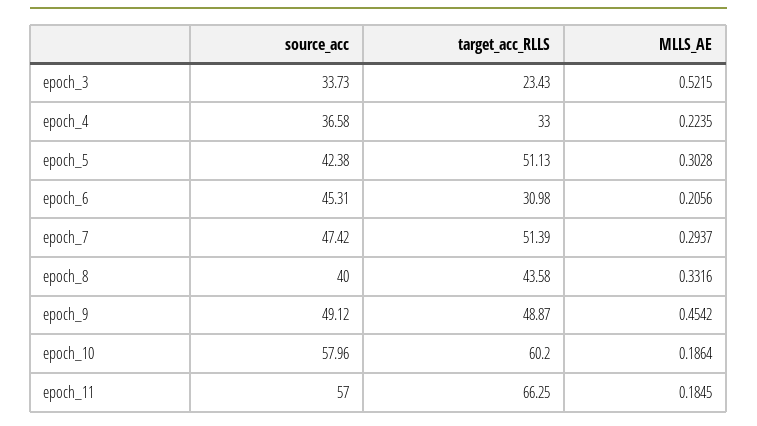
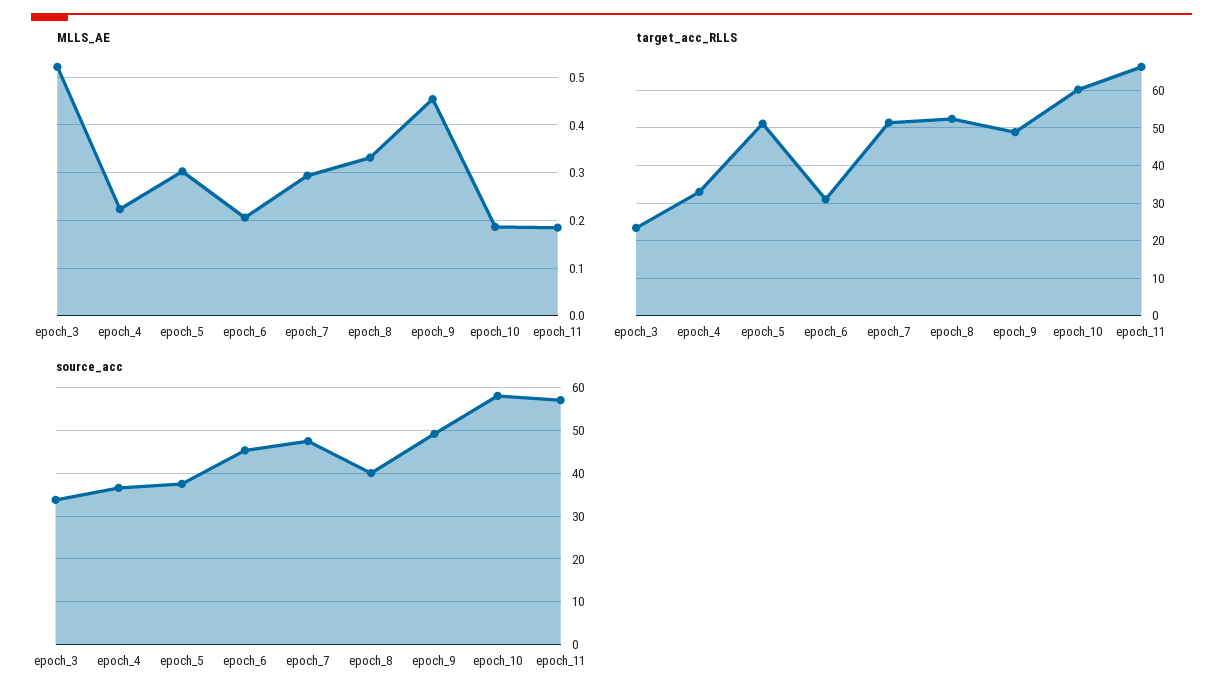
source_acc, epoch_5: 42.38 -> 38
target_acc_RLLS, epoch_8: 43.58 -> 52

